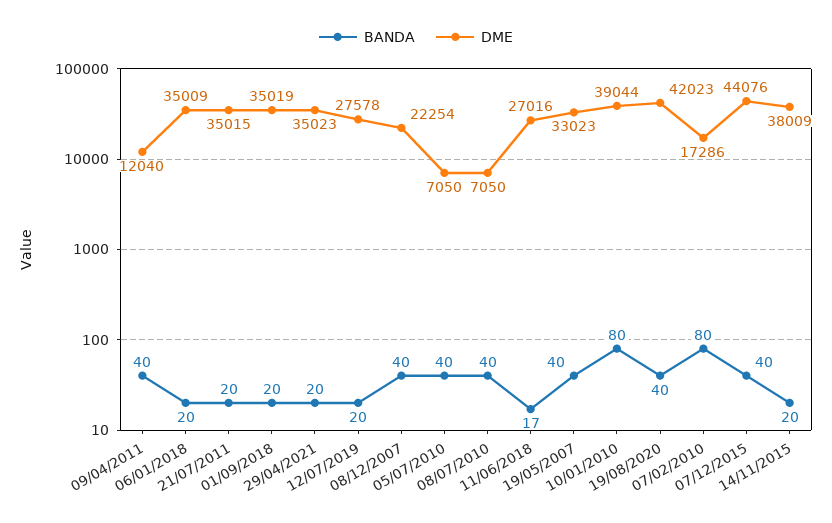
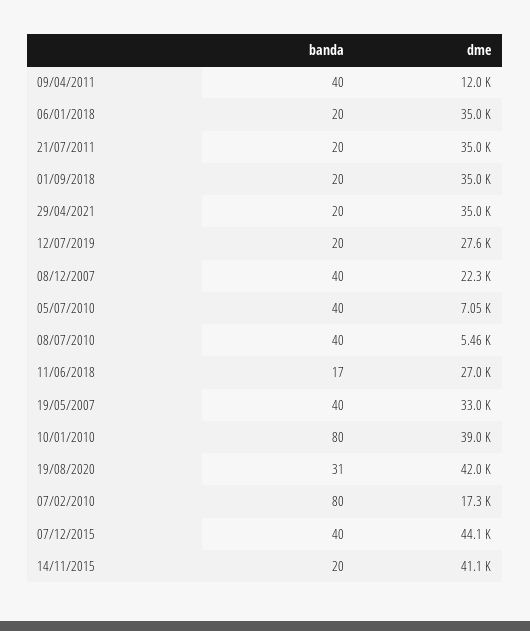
DME, 08/07/2010: 7050 -> 5460
BANDA, 19/08/2020: 40 -> 31
DME, 14/11/2015: 38009 -> 41100

